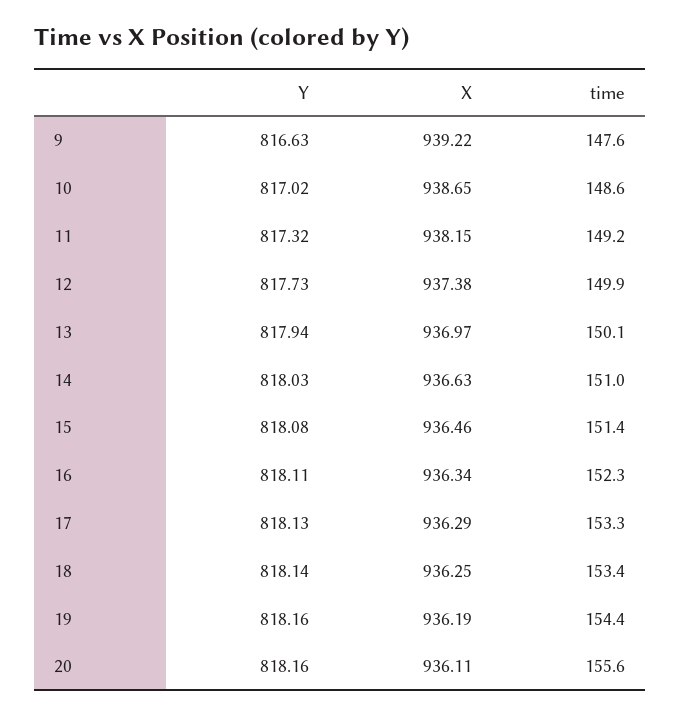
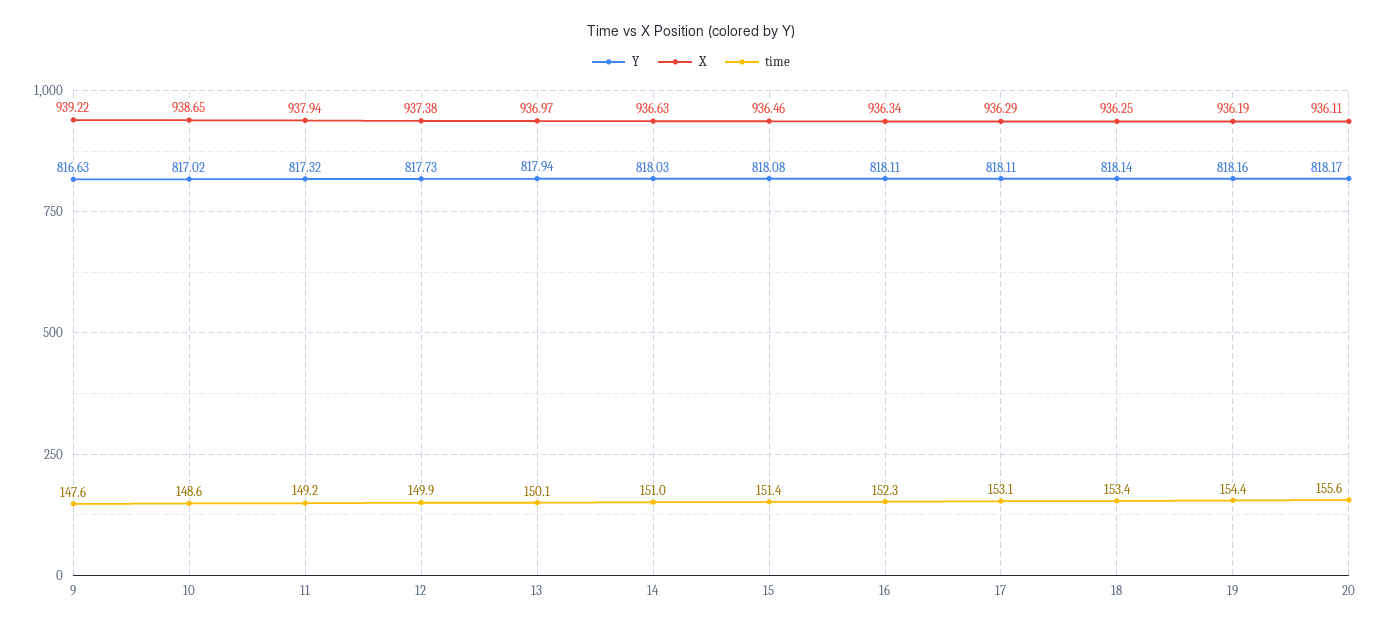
X, 11: 938.15 -> 937.94
Y, 17: 818.13 -> 818.11
time, 17: 153.3 -> 153.1
Y, 20: 818.16 -> 818.17

